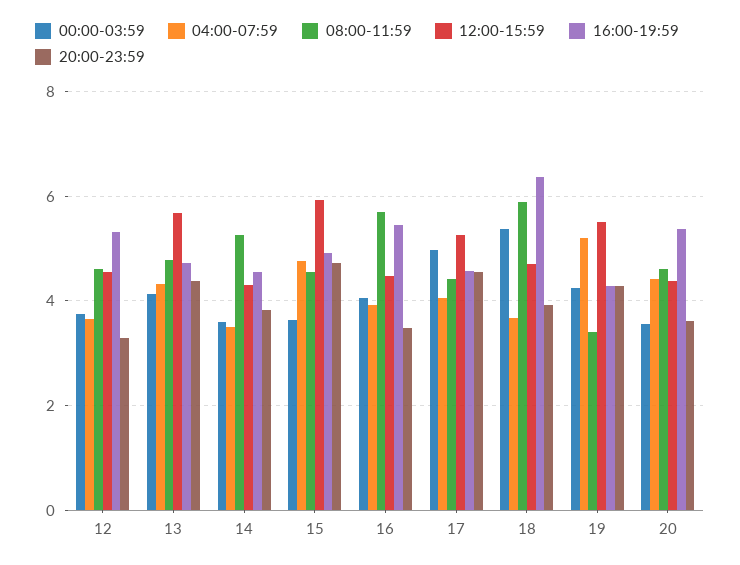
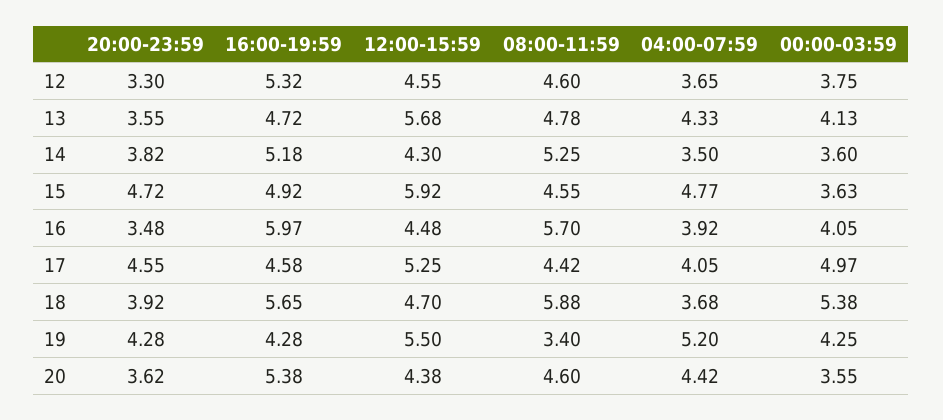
20:00-23:59, 13: 4.4 -> 3.55
16:00-19:59, 14: 4.6 -> 5.18
16:00-19:59, 16: 5.4 -> 5.97
16:00-19:59, 18: 6.4 -> 5.65

